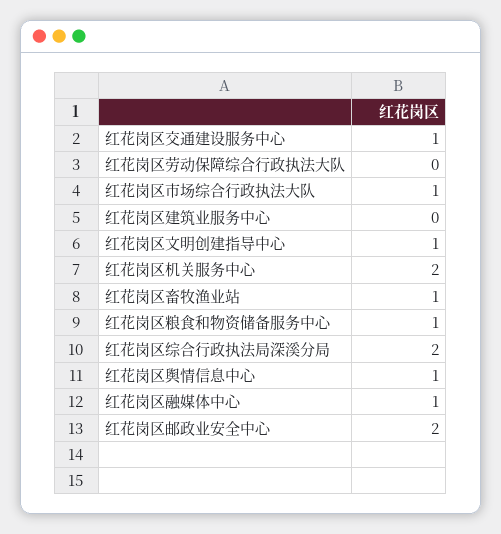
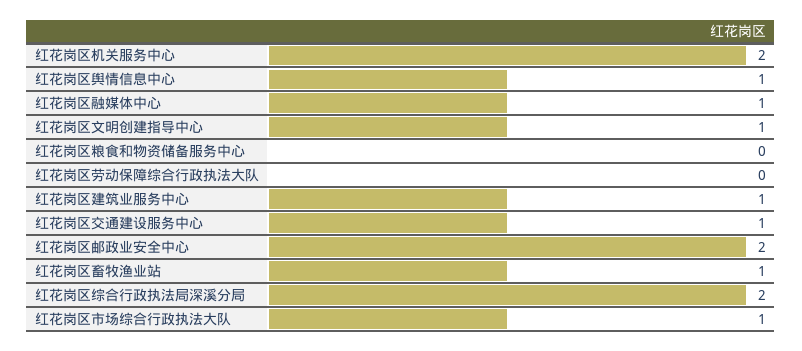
红花岗区建筑业服务中心: 0 -> 1
红花岗区粮食和物资储备服务中心: 1 -> 0

